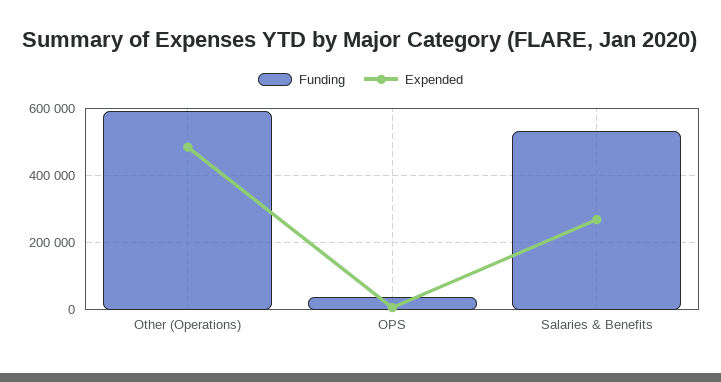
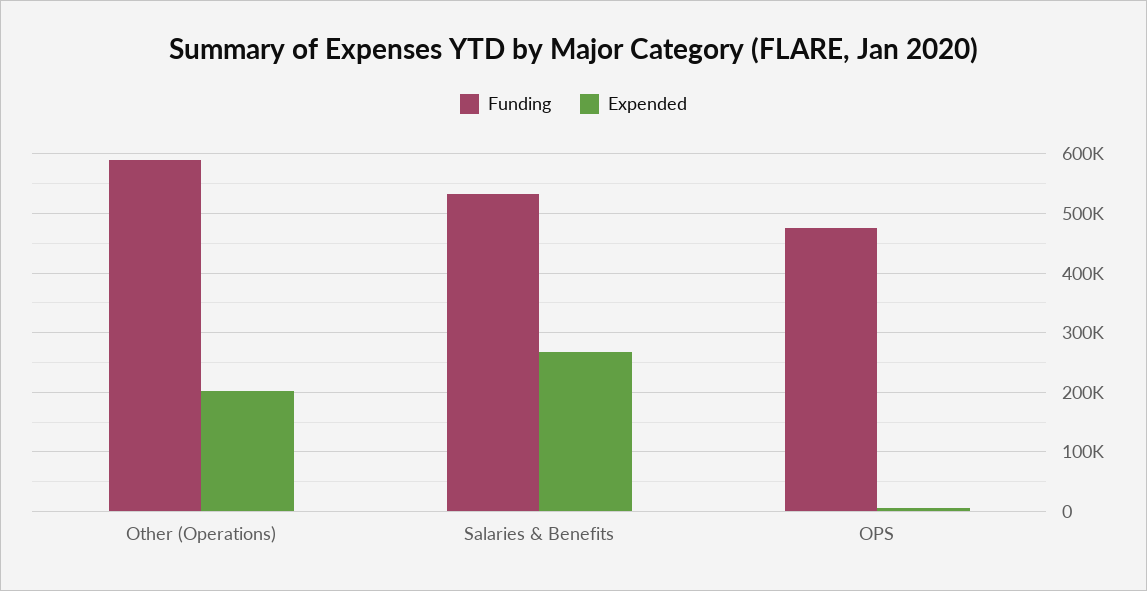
Expended, Other (Operations): 480000 -> 200000
Funding, OPS: 40000 -> 480000

